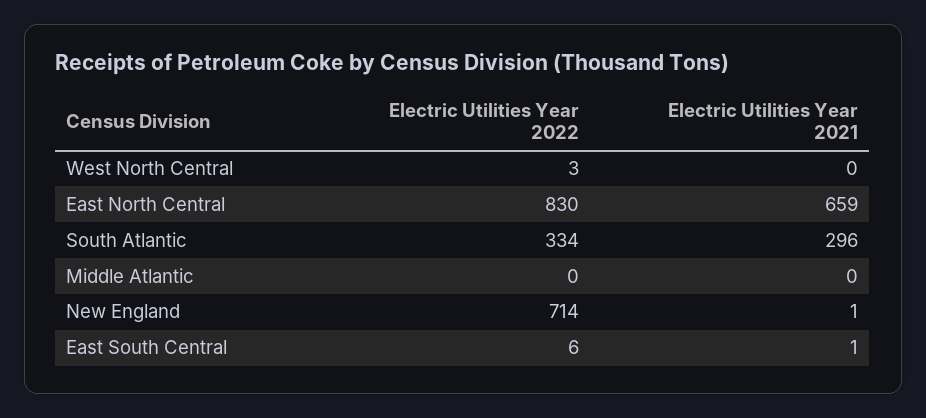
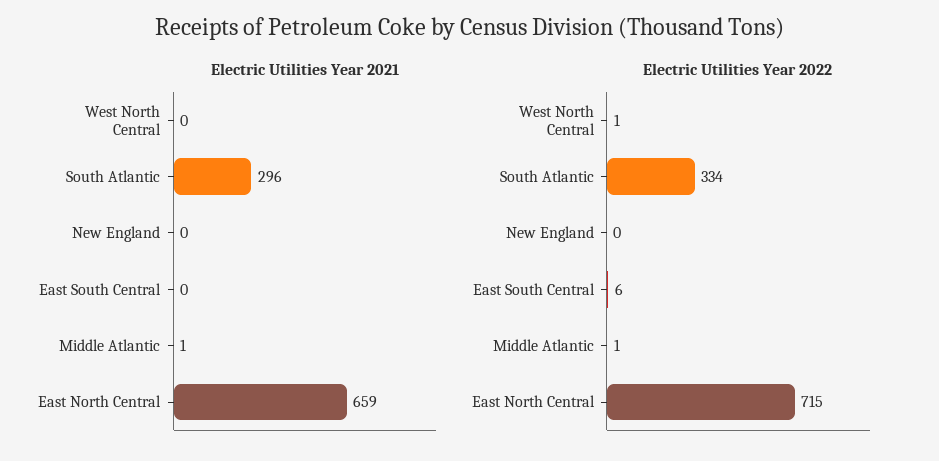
Electric Utilities Year 2022, West North Central: 3 -> 1
Electric Utilities Year 2022, East North Central: 830 -> 715
Electric Utilities Year 2022, Middle Atlantic: 0 -> 1
Electric Utilities Year 2021, Middle Atlantic: 0 -> 1
Electric Utilities Year 2022, New England: 714 -> 0
Electric Utilities Year 2021, New England: 1 -> 0
Electric Utilities Year 2021, East South Central: 1 -> 0

